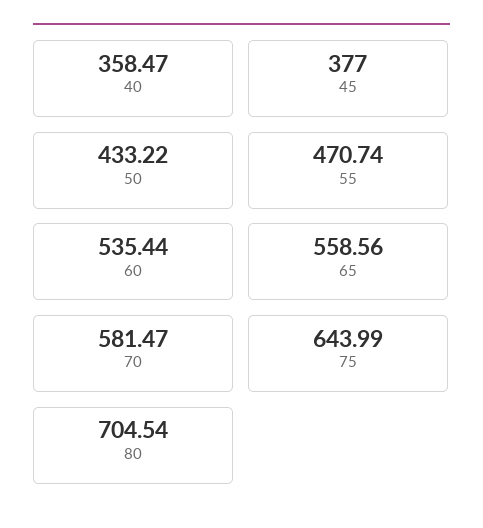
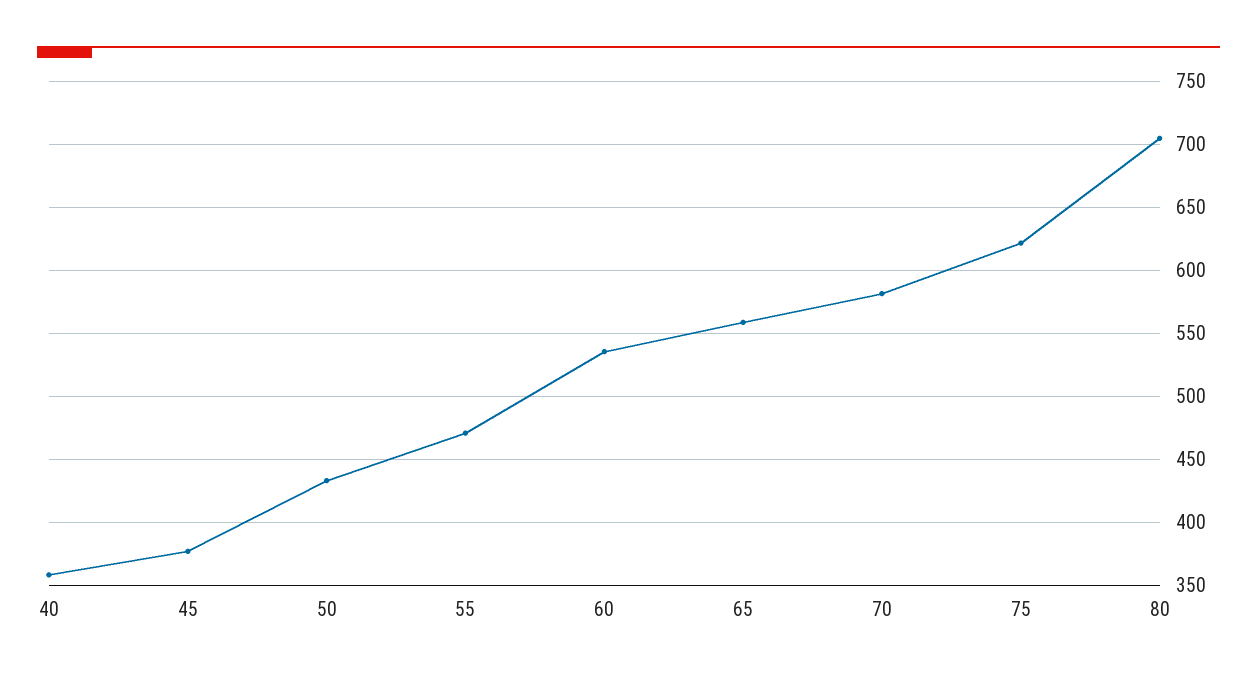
75: 643.99 -> 620

